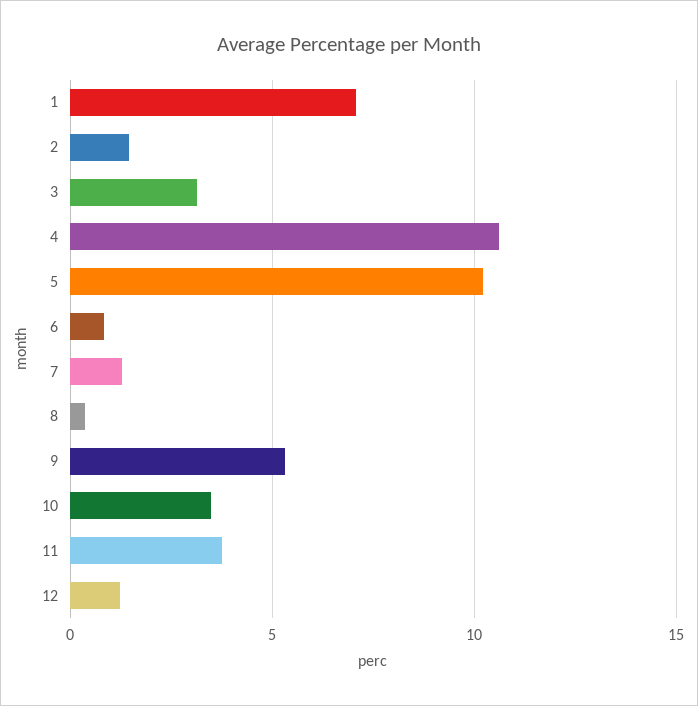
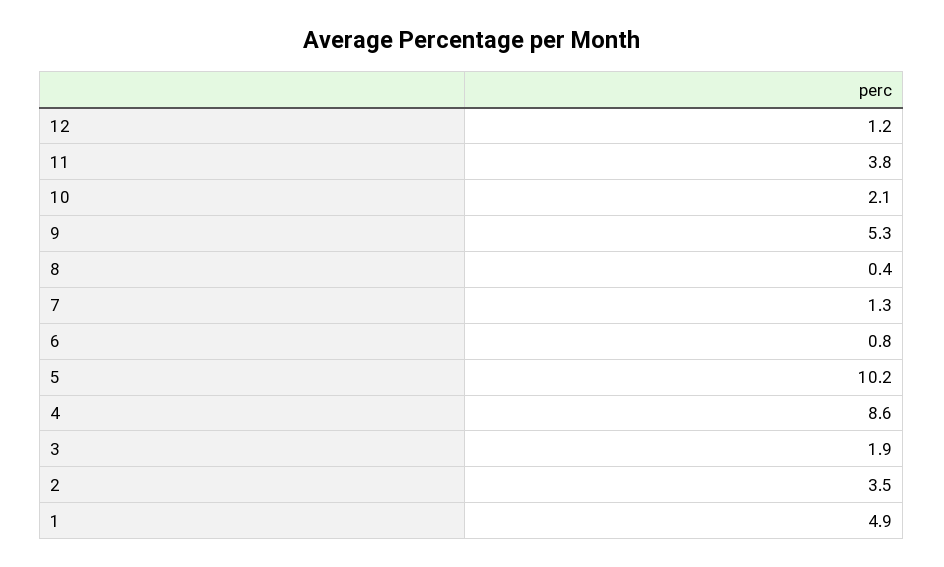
1: 7 -> 4.9
2: 1.5 -> 3.5
3: 3 -> 1.9
4: 10.5 -> 8.6
10: 3.5 -> 2.1

